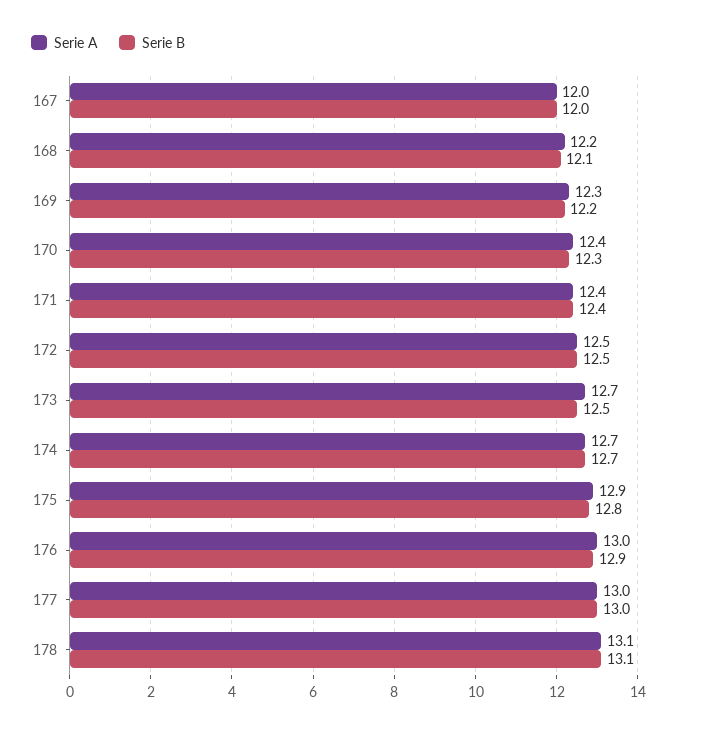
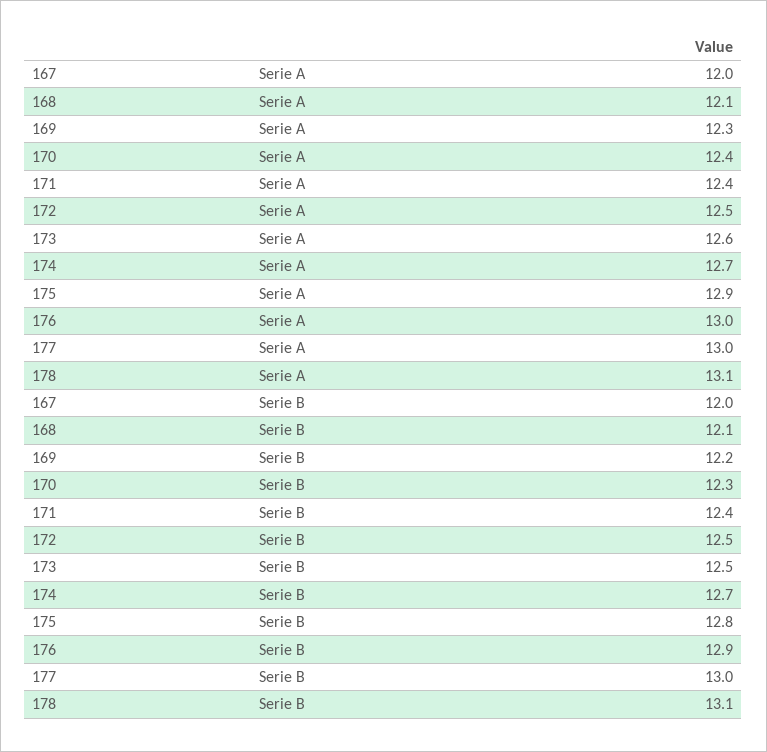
Serie A, 168: 12.2 -> 12.1
Serie A, 173: 12.7 -> 12.6

